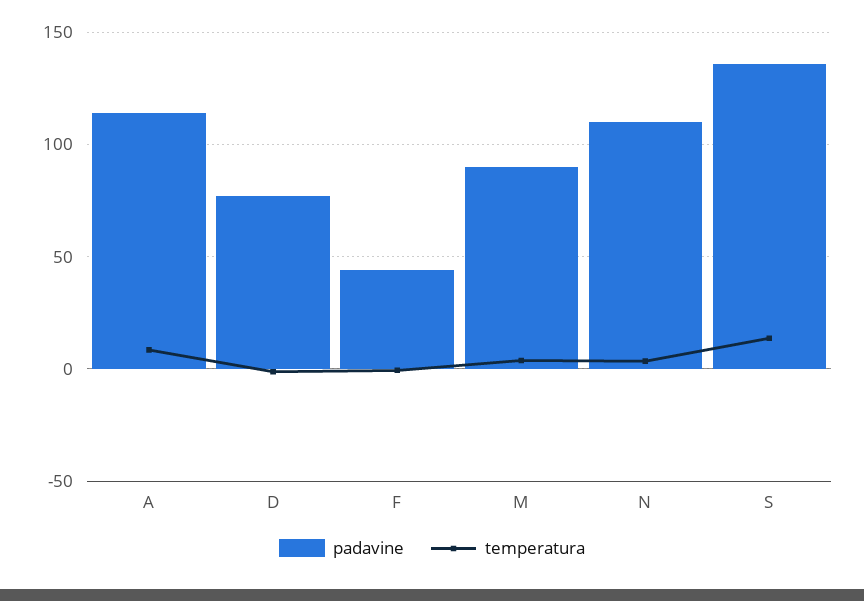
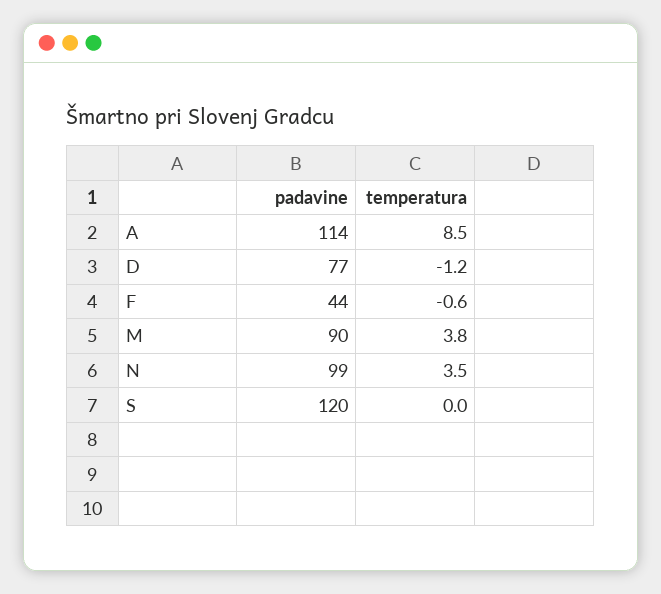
padavine, N: 110 -> 99
padavine, S: 135 -> 120
temperatura, S: 15 -> 0

